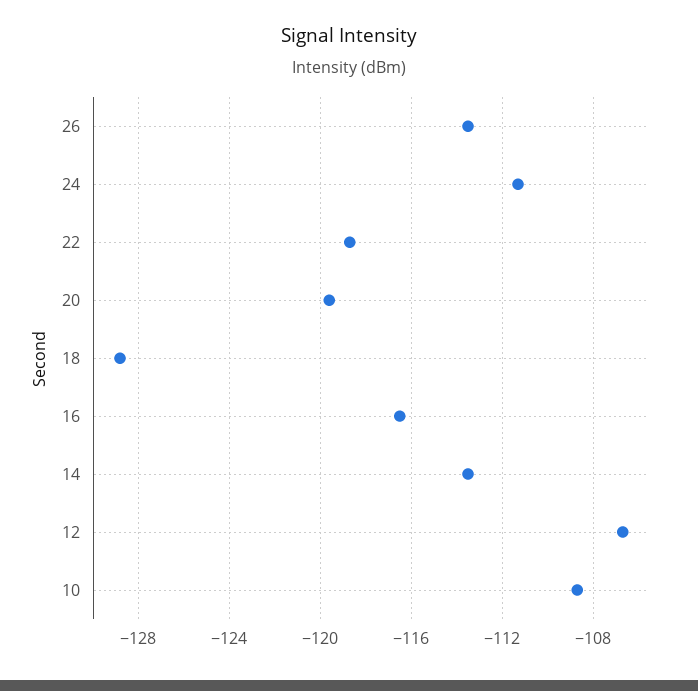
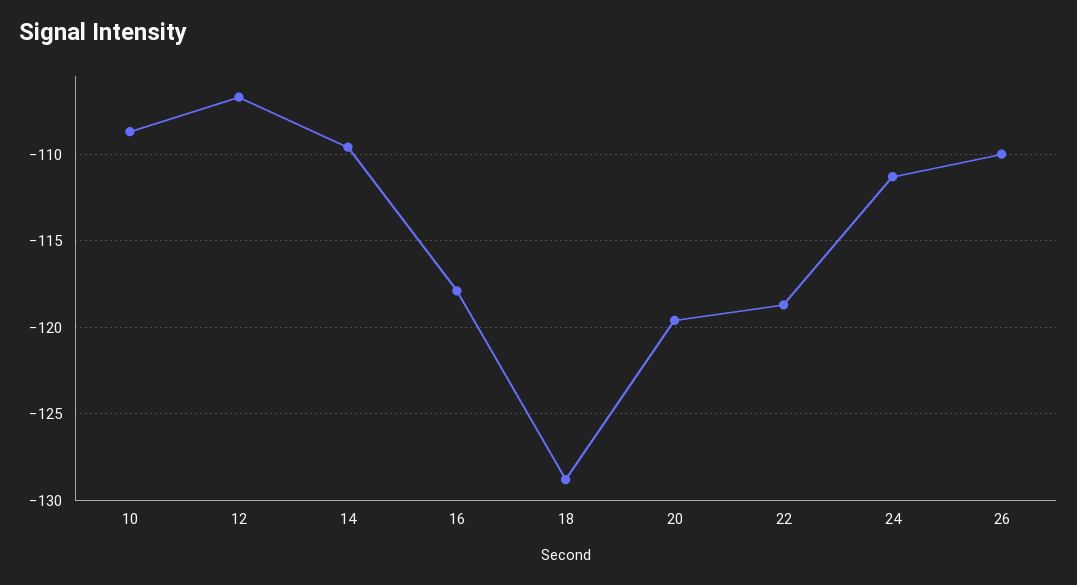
26: -113.5 -> -110
16: -116.5 -> -118
14: -113.5 -> -109.5

